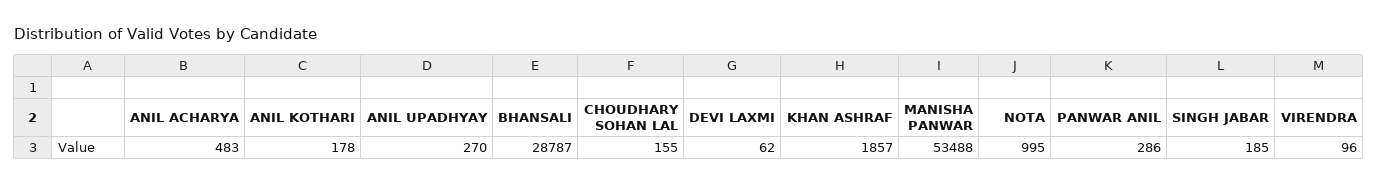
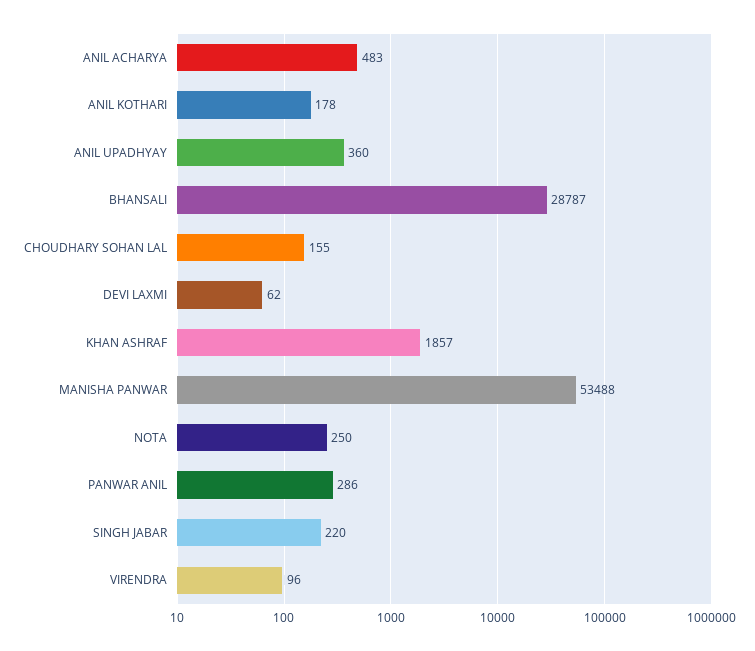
ANIL UPADHYAY: 270 -> 360
NOTA: 995 -> 250
SINGH JABAR: 185 -> 220

